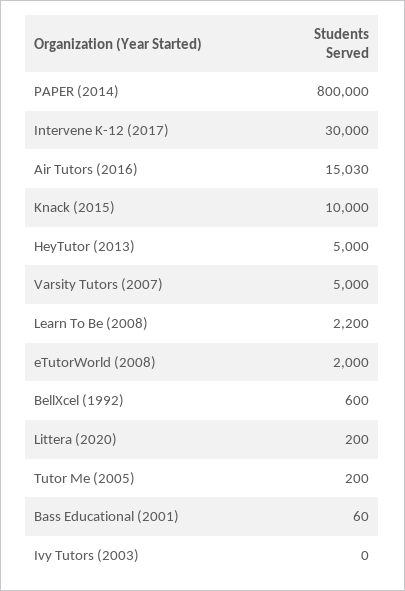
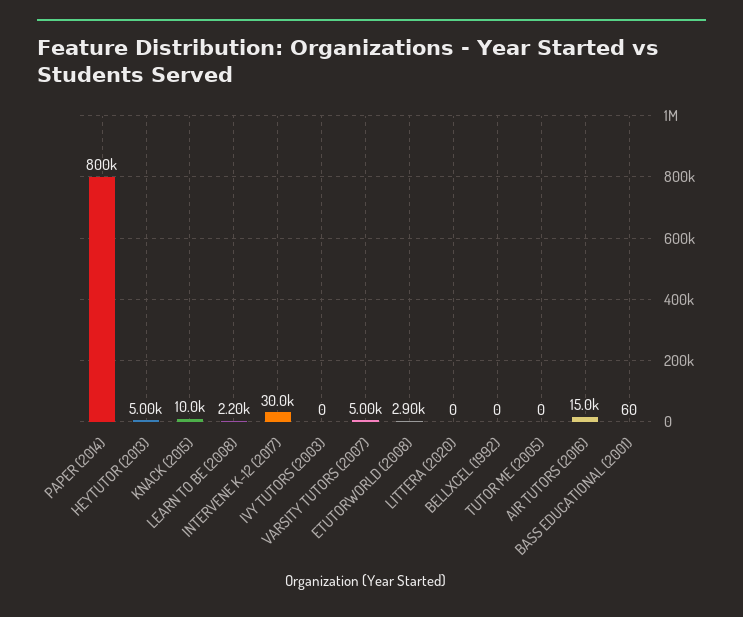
eTutorWorld (2008): 2000 -> 2900
BellXcel (1992): 600 -> 0
Littera (2020): 200 -> 0
Tutor Me (2005): 200 -> 0

